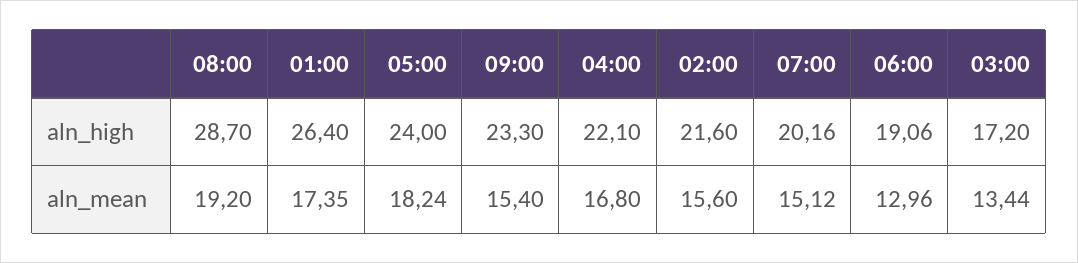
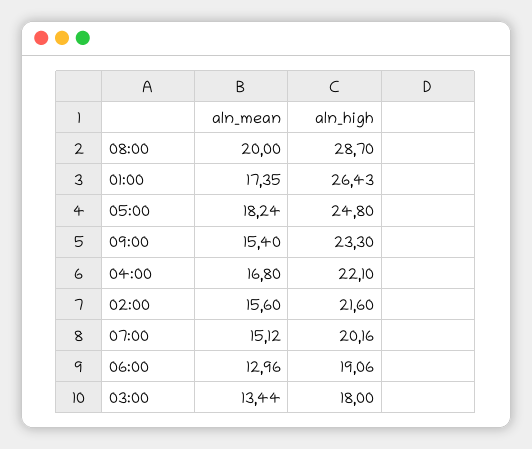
01:00, aln_high: 26.4 -> 26.43
05:00, aln_high: 24 -> 24.8
03:00, aln_high: 17.2 -> 18
08:00, aln_mean: 19.2 -> 20

